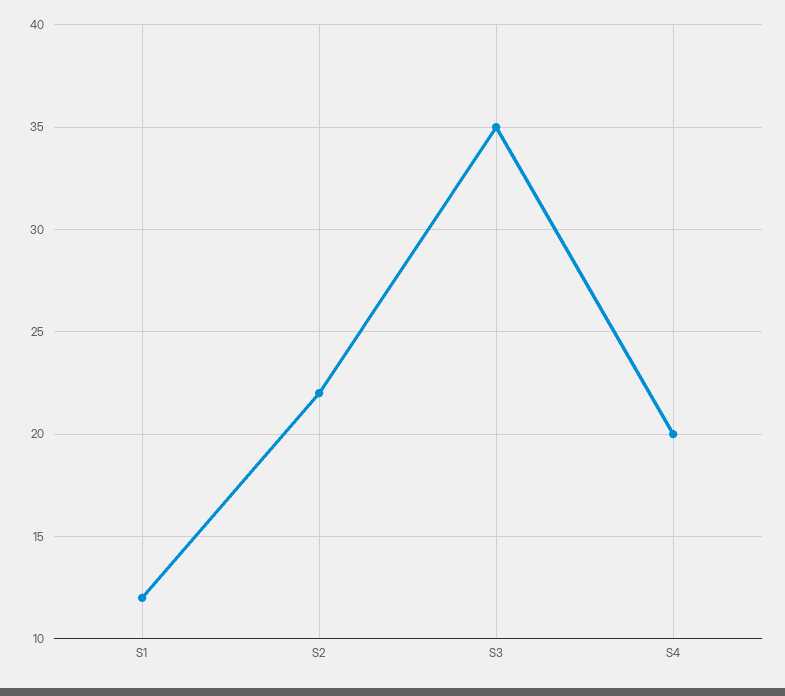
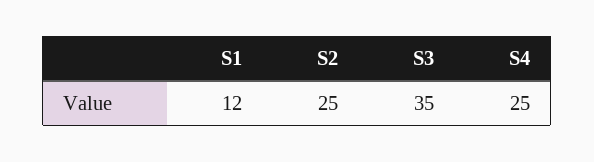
S2: 22 -> 25
S4: 20 -> 25

